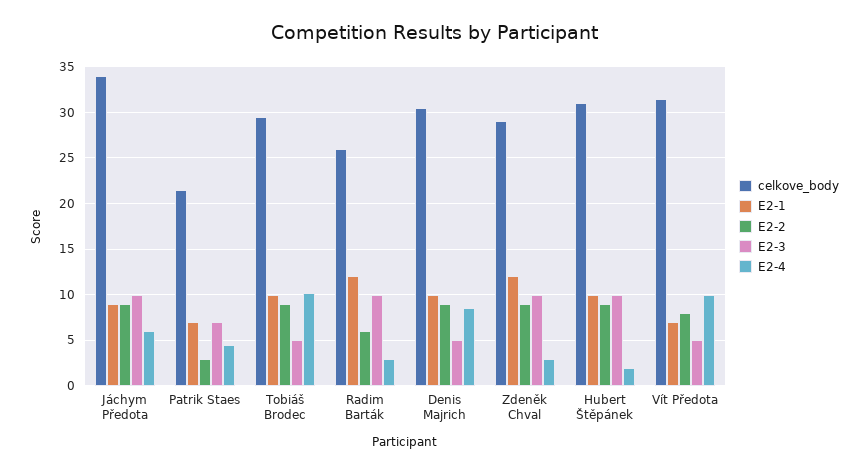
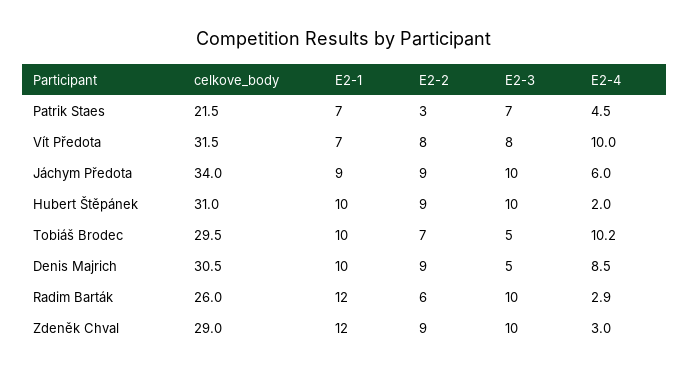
E2-2, Tobiáš Brodec: 9 -> 7
E2-3, Vít Předota: 5 -> 8

